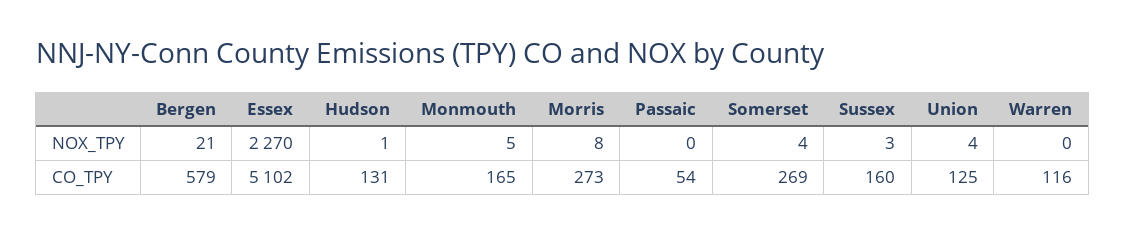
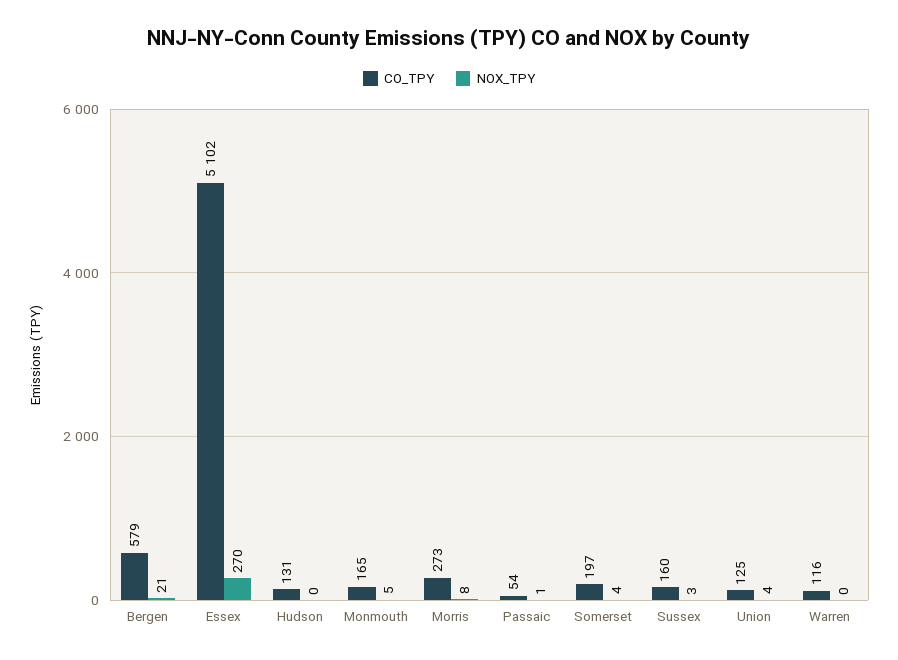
NOX_TPY, Essex: 2270 -> 270
NOX_TPY, Hudson: 1 -> 0
NOX_TPY, Passaic: 0 -> 1
CO_TPY, Somerset: 269 -> 197

